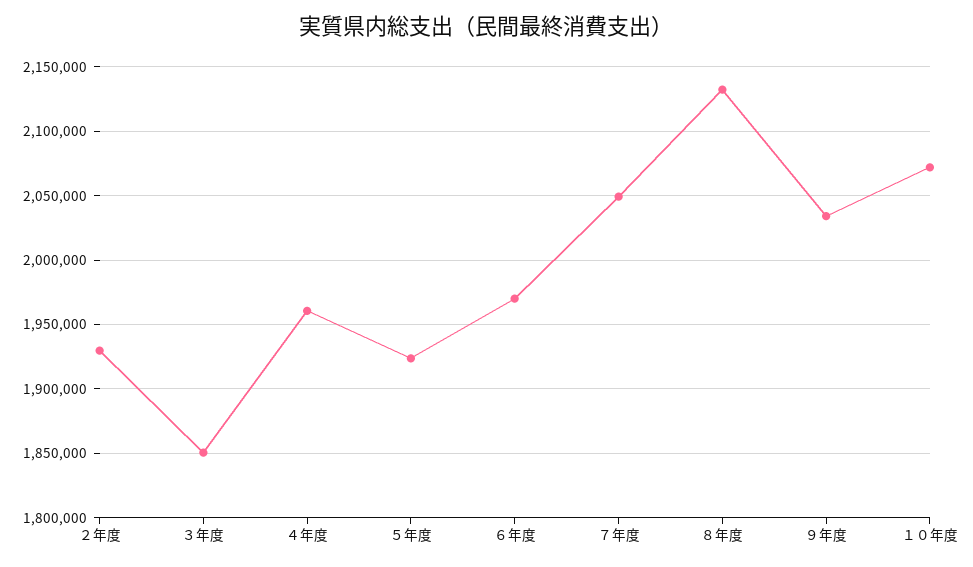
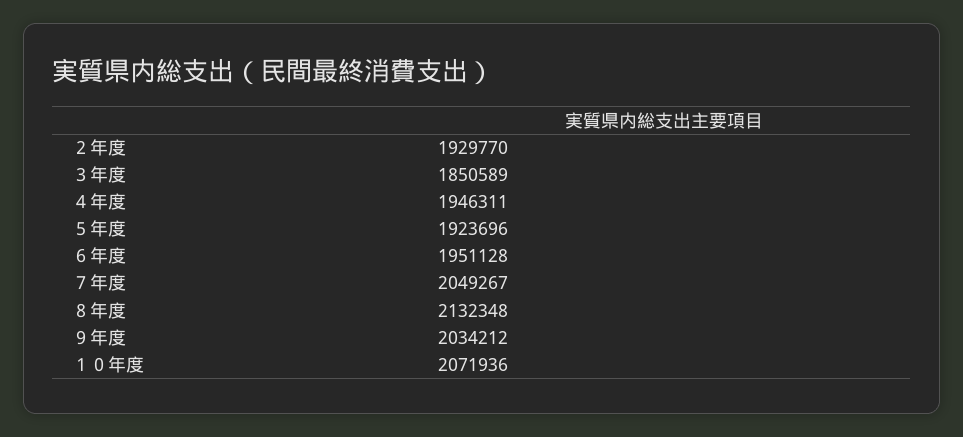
４年度: 1960000 -> 1946311
６年度: 1970000 -> 1951128

